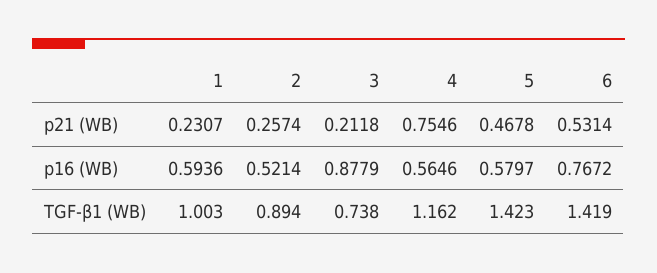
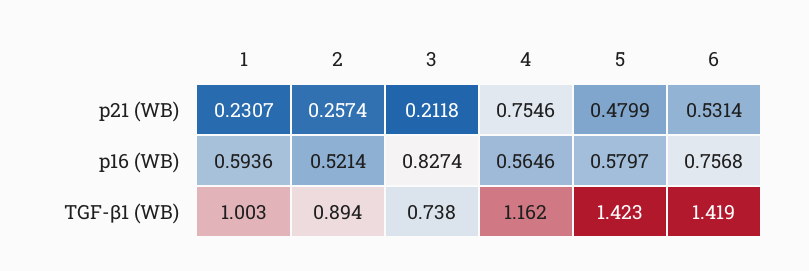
5, p21 (WB): 0.4678 -> 0.4799
3, p16 (WB): 0.8779 -> 0.8274
6, p16 (WB): 0.7672 -> 0.7568

